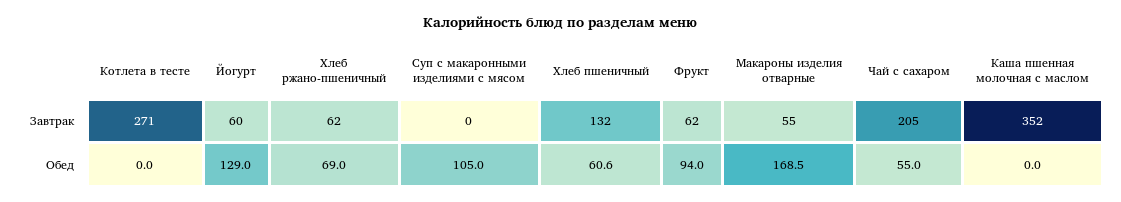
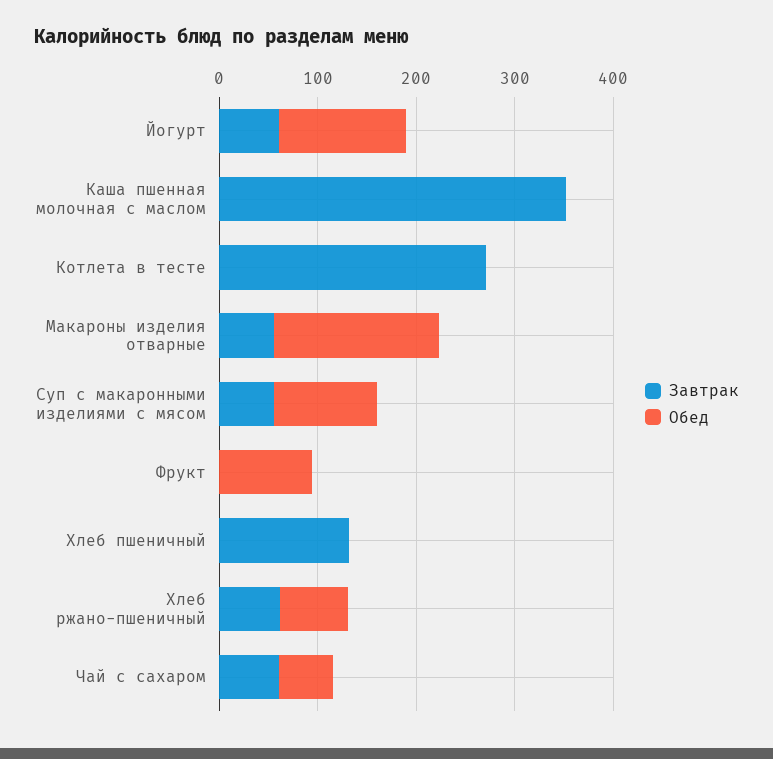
Завтрак, Суп с макаронными изделиями с мясом: 0 -> 60
Завтрак, Фрукт: 62 -> 0
Завтрак, Чай с сахаром: 205 -> 60
Обед, Хлеб пшеничный: 60.6 -> 0

